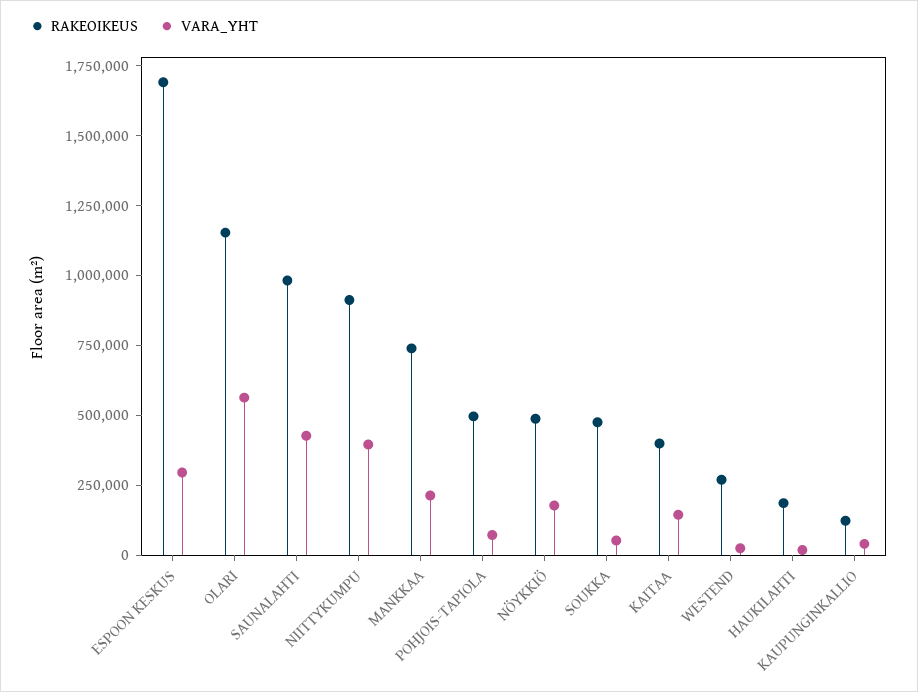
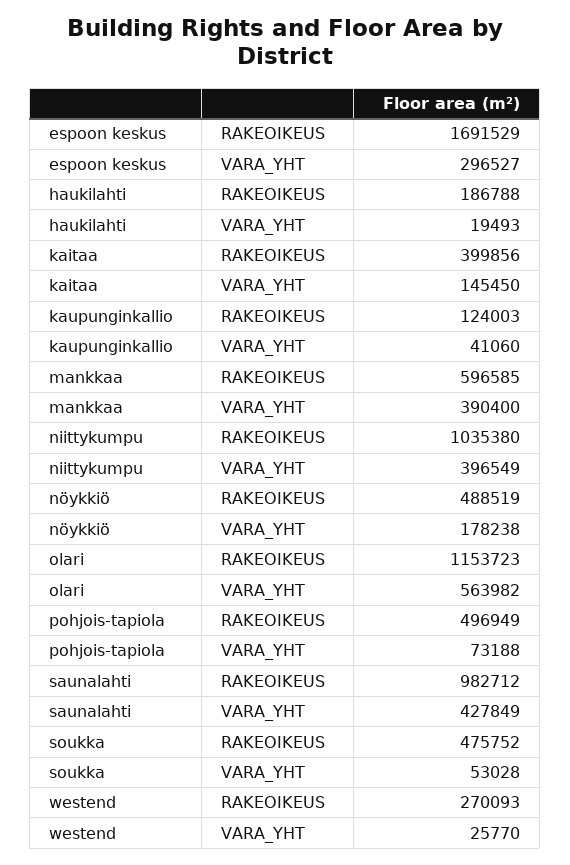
RAKEOIKEUS, NIITTYKUMPU: 900000 -> 1035380
RAKEOIKEUS, MANKKAA: 750000 -> 596585
VARA_YHT, MANKKAA: 200000 -> 390400

